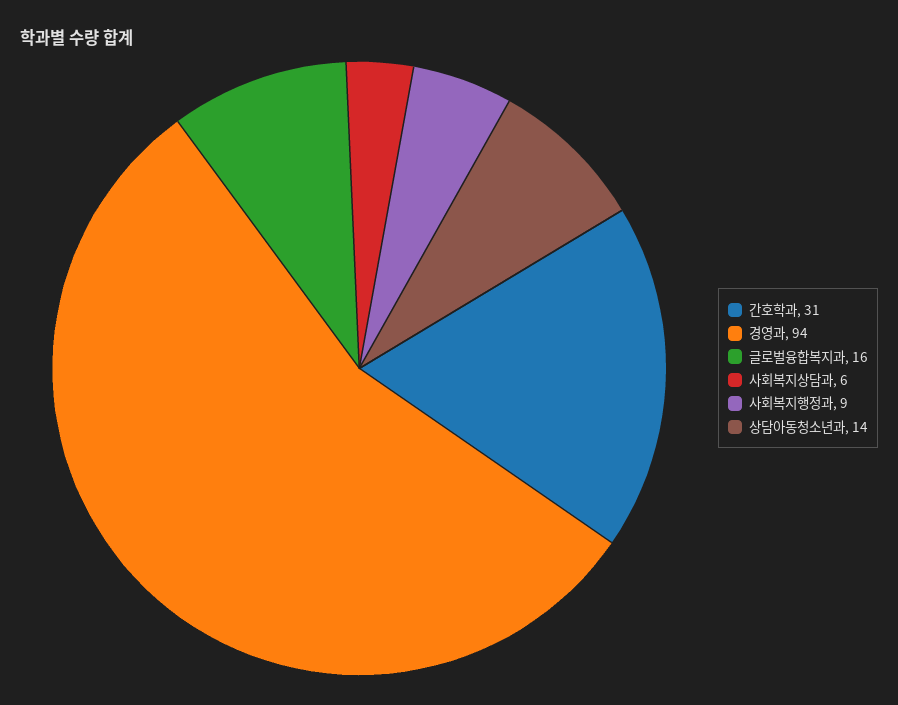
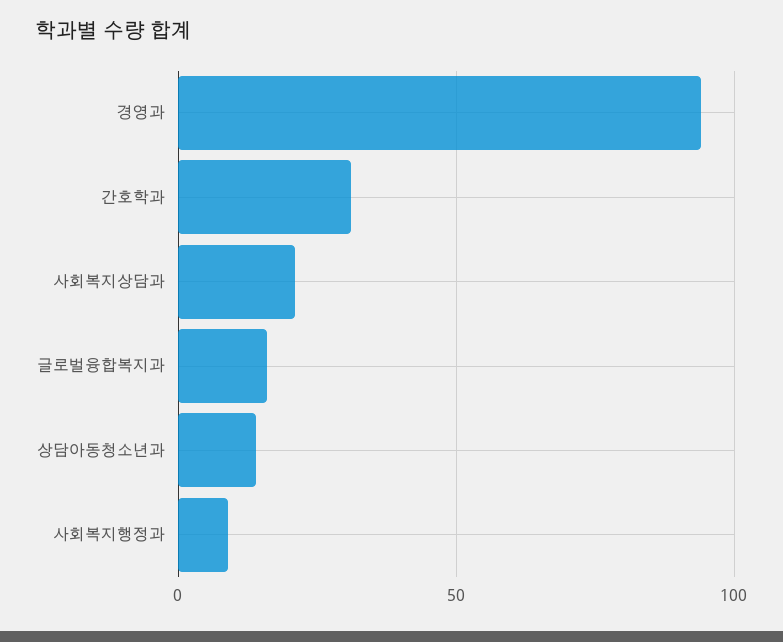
사회복지상담과: 6 -> 20

